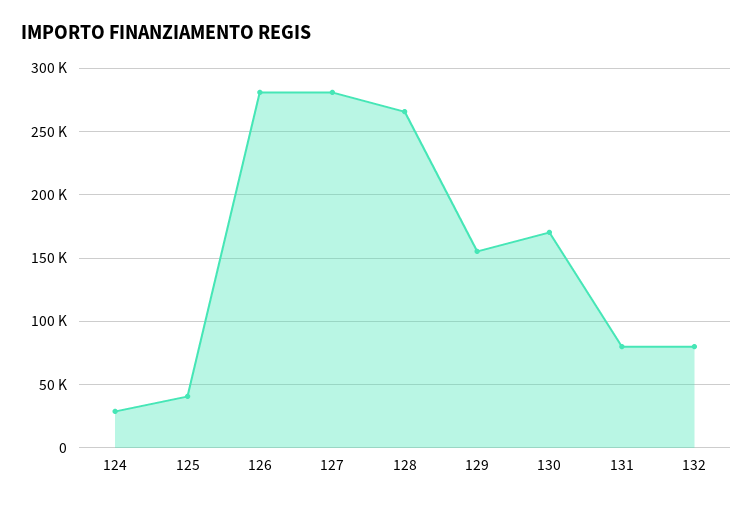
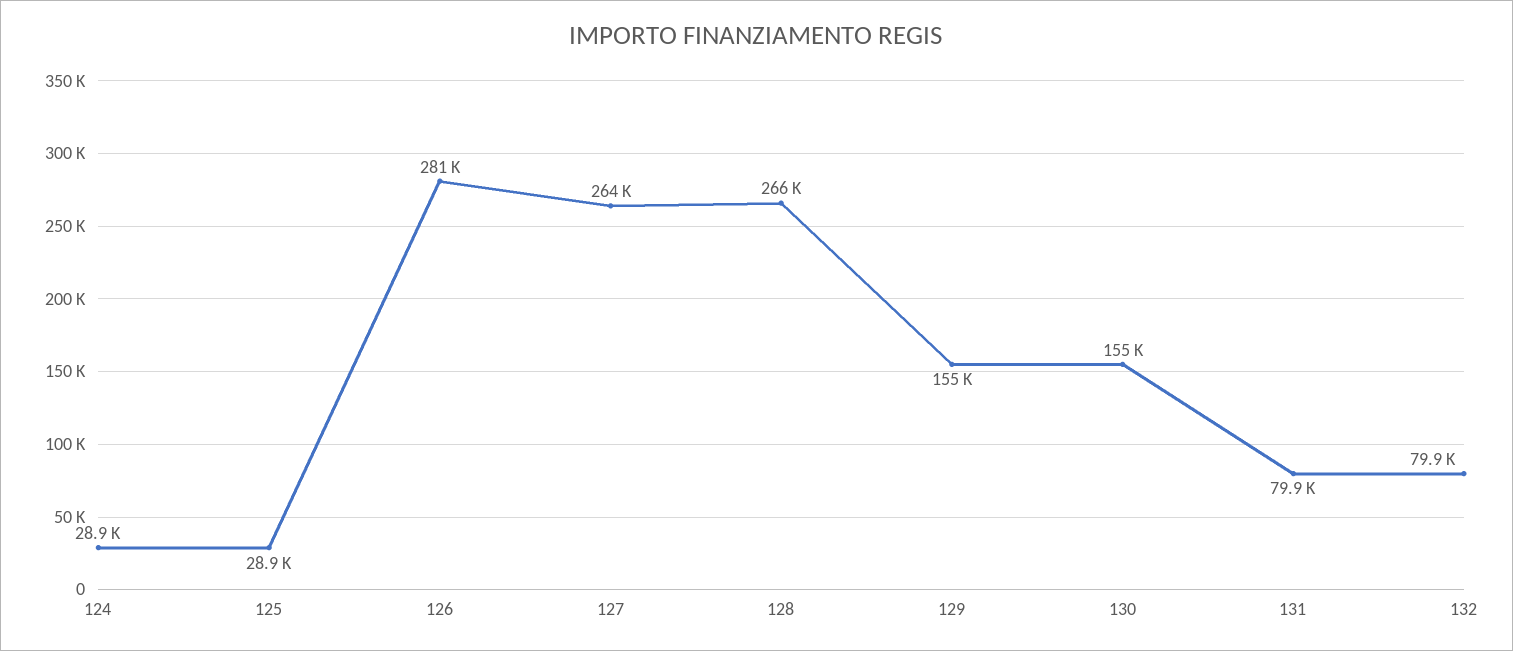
125: 40000 -> 28900
127: 280000 -> 264000
130: 170000 -> 155000

